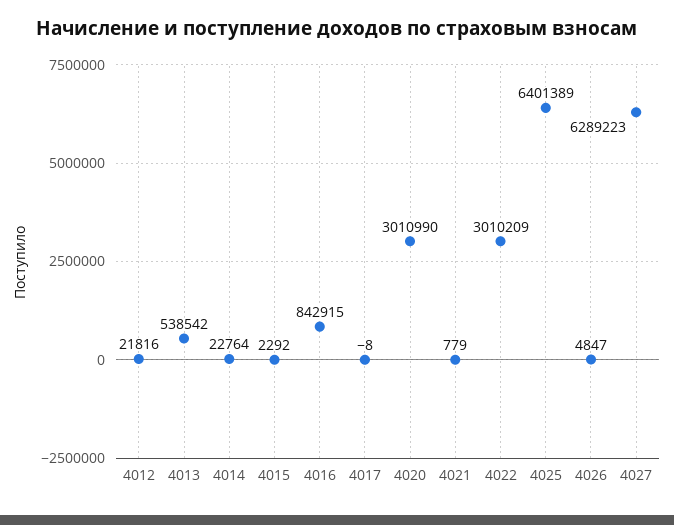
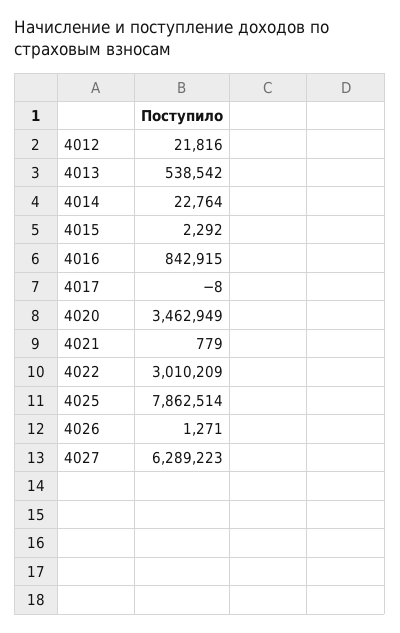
4020: 3010990 -> 3462949
4025: 6401389 -> 7862514
4026: 4847 -> 1271

